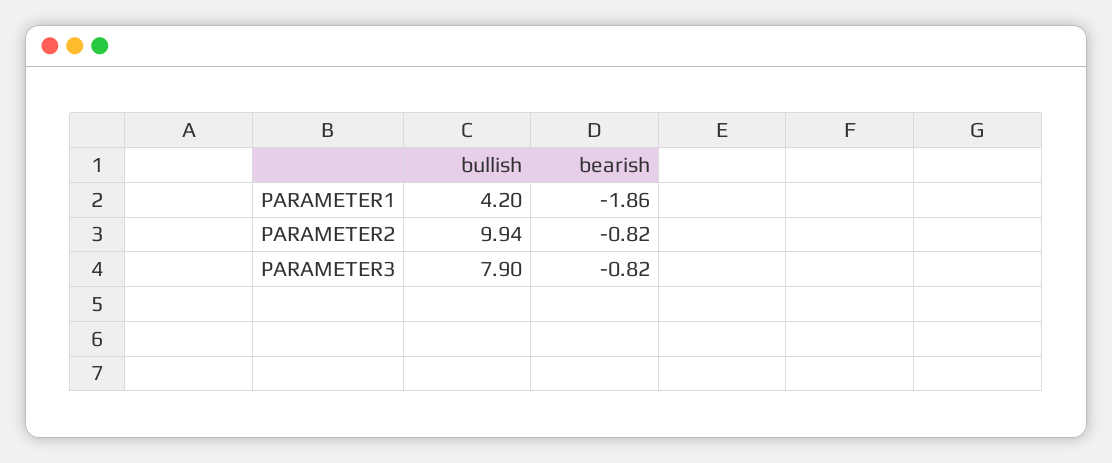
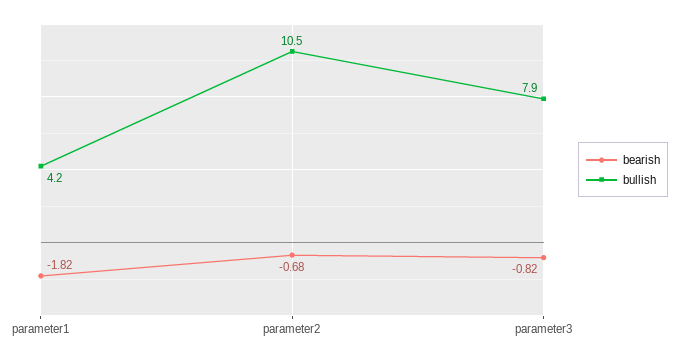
bearish, PARAMETER1: -1.86 -> -1.82
bullish, PARAMETER2: 9.94 -> 10.5
bearish, PARAMETER2: -0.82 -> -0.68

